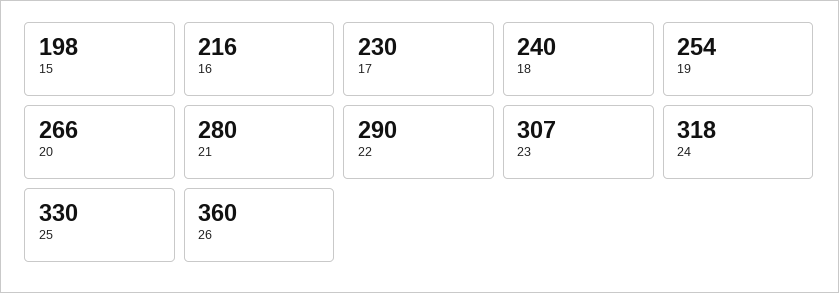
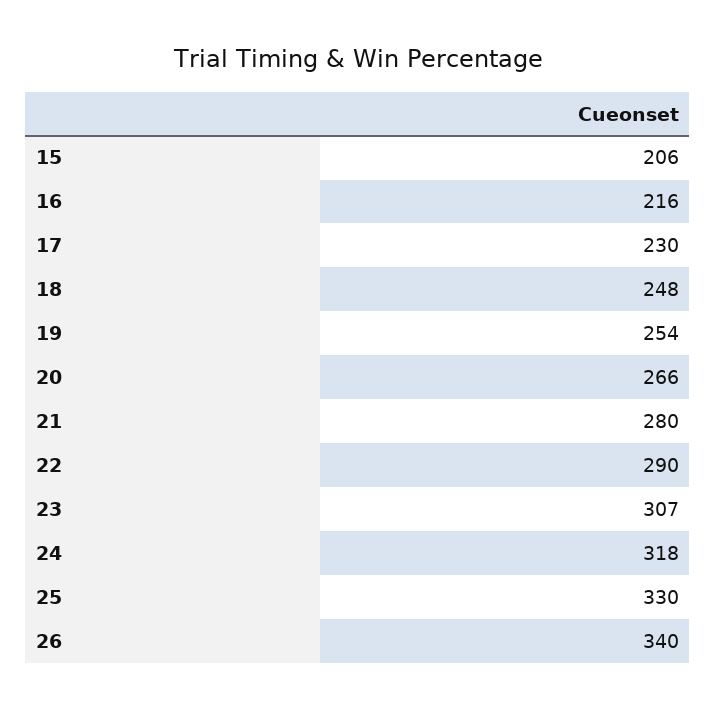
15: 198 -> 206
18: 240 -> 248
26: 360 -> 340

